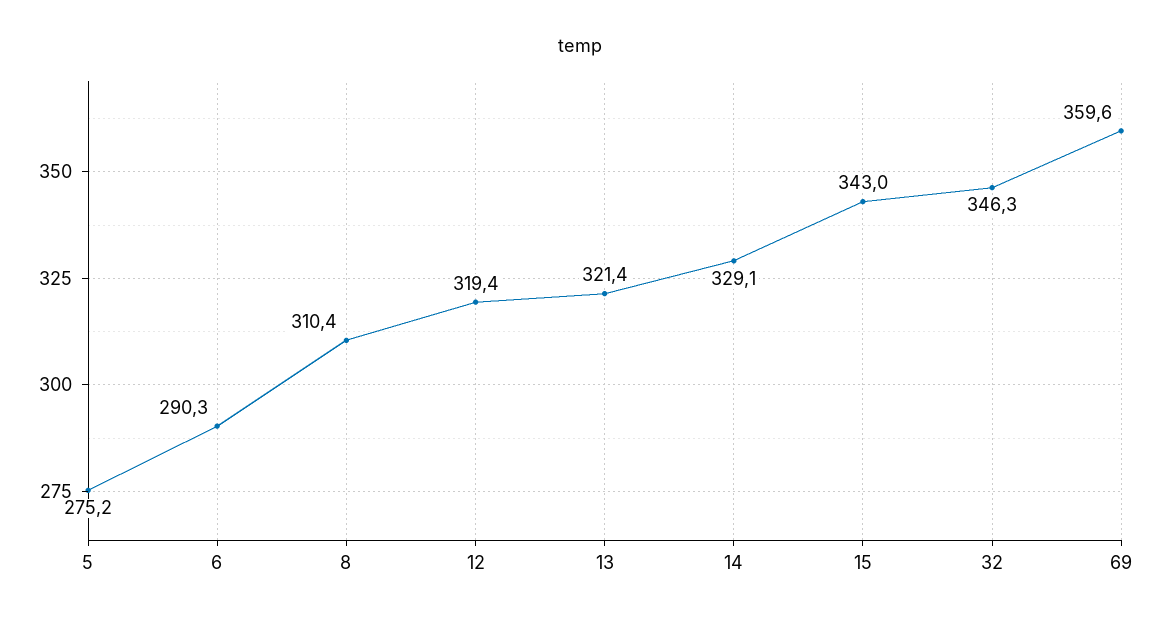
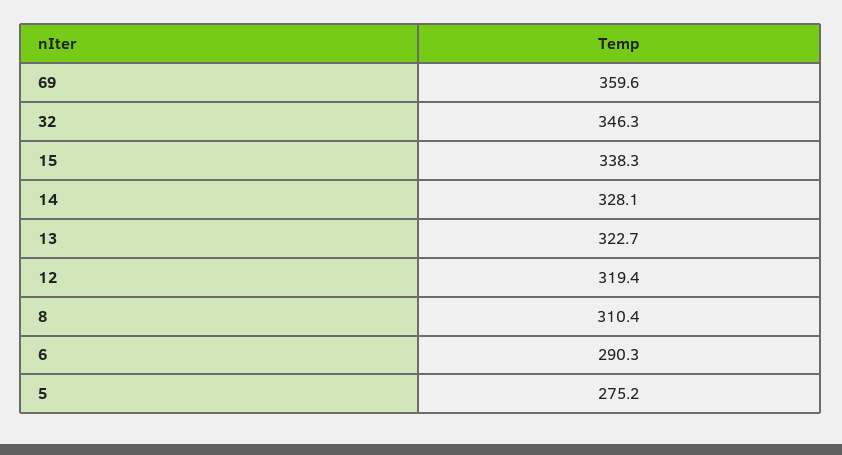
13: 321.4 -> 322.7
14: 329.1 -> 328.1
15: 343 -> 338.3

